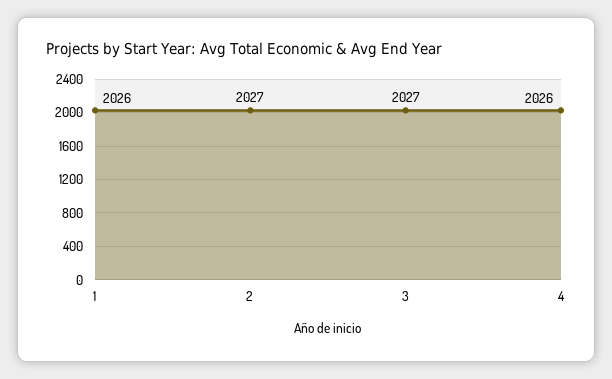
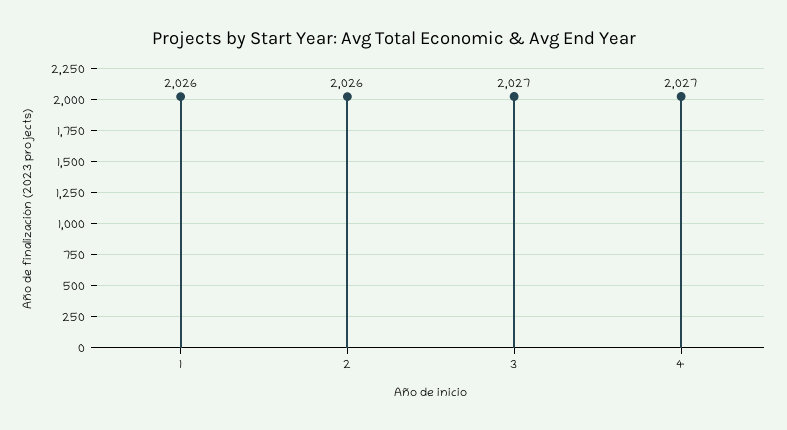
2: 2027 -> 2026
4: 2026 -> 2027

